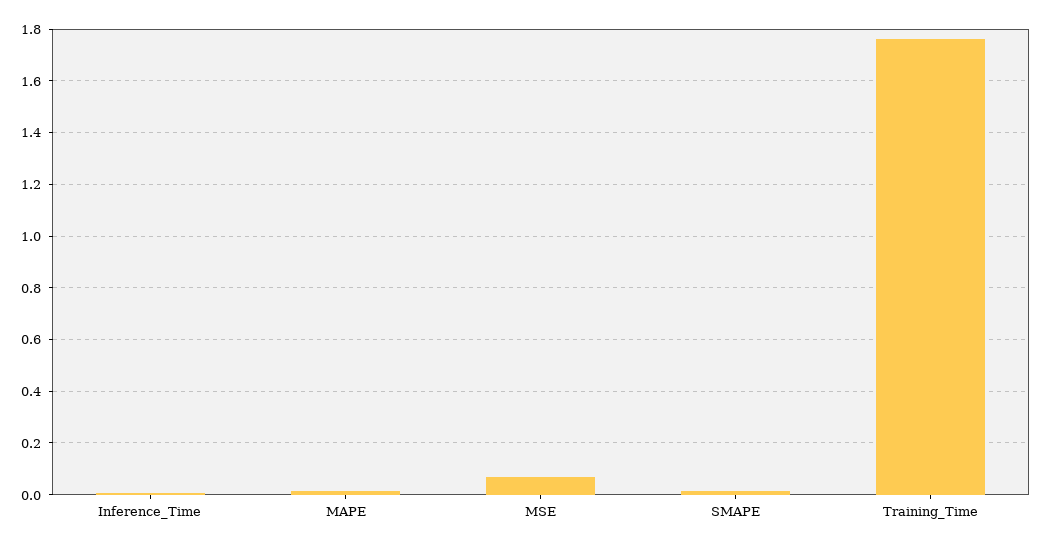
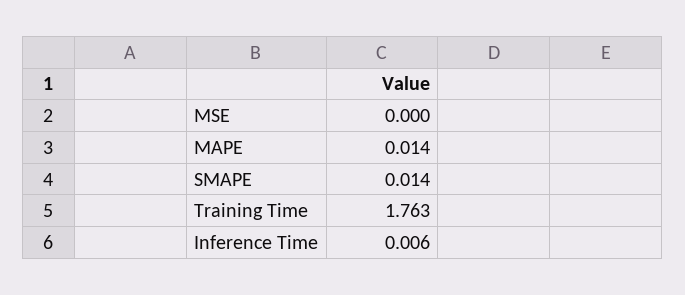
MSE: 0.075 -> 0

